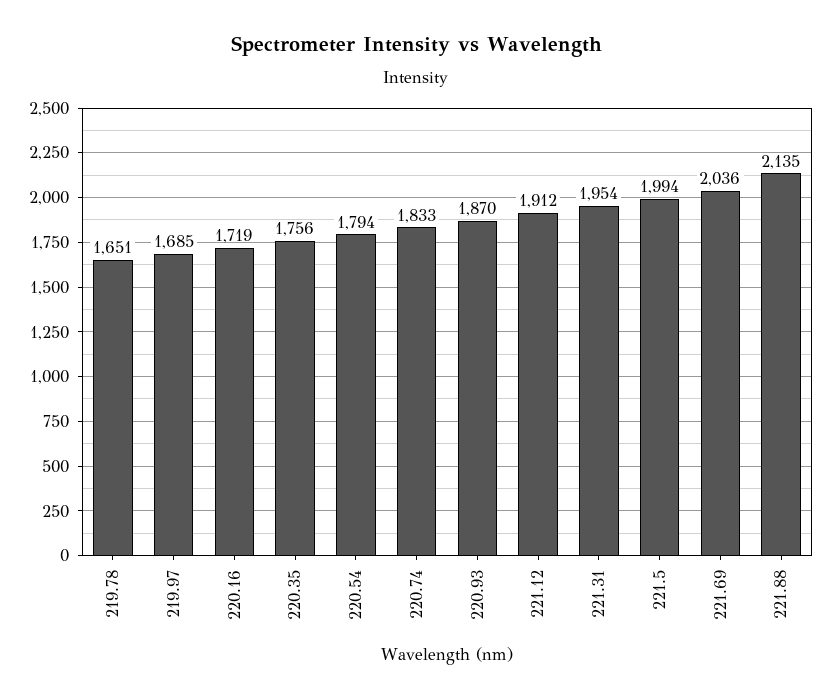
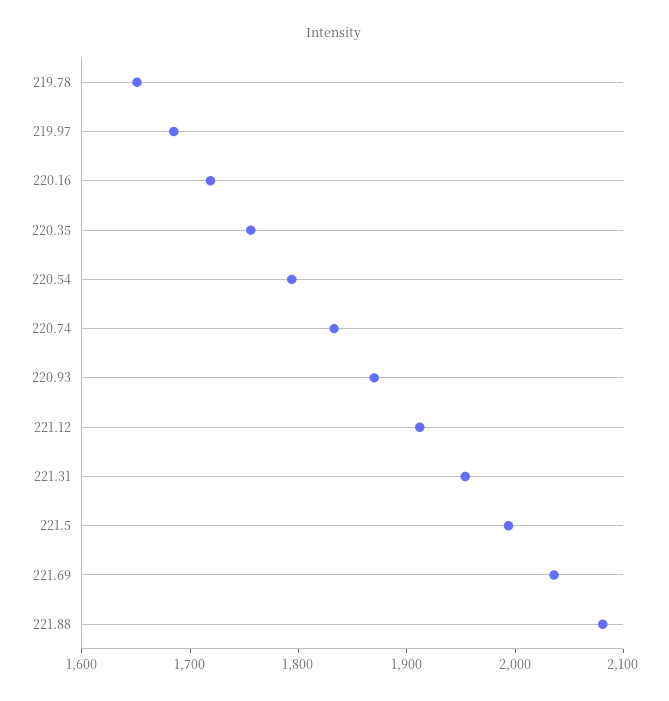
221.88: 2135 -> 2080

